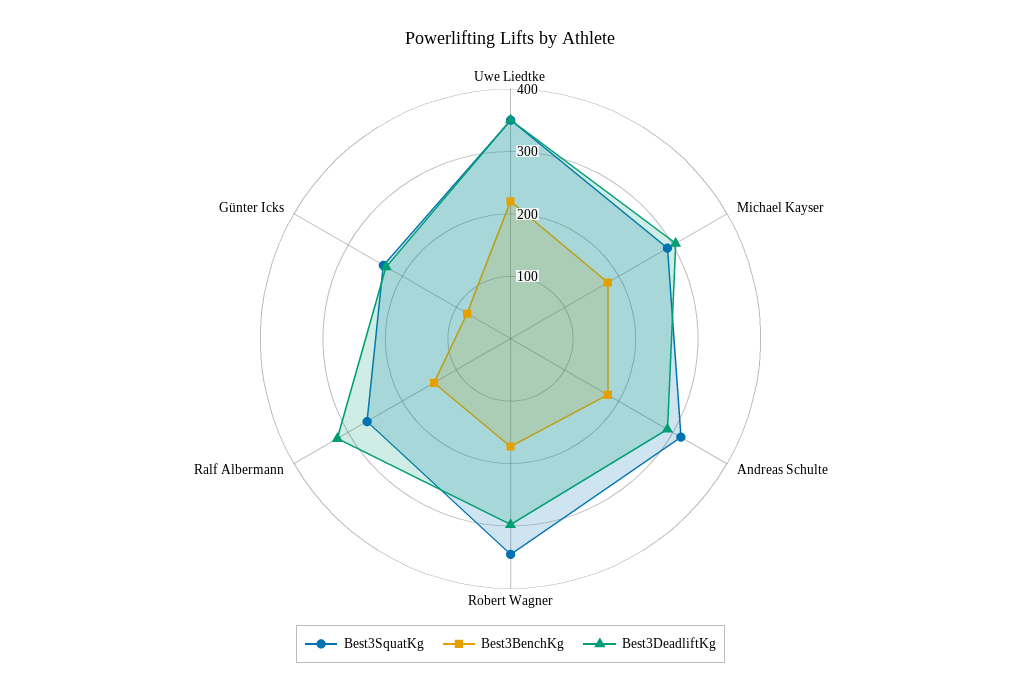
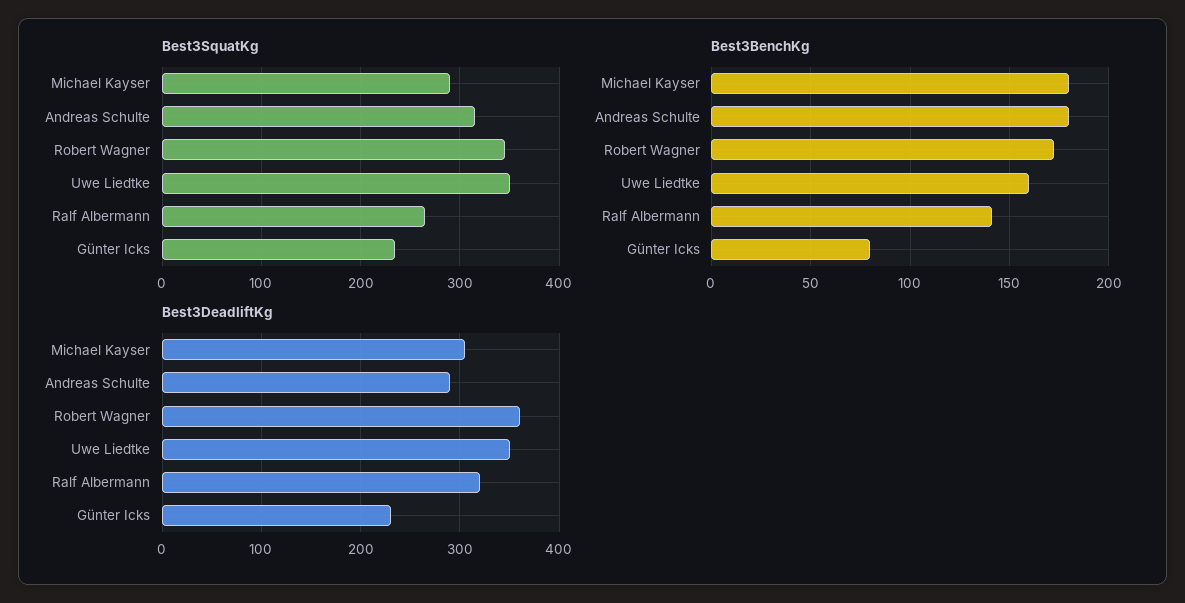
Best3BenchKg, Uwe Liedtke: 220 -> 160
Best3DeadliftKg, Robert Wagner: 300 -> 360

